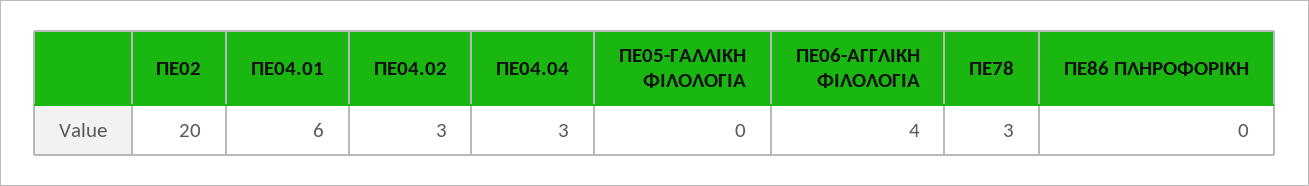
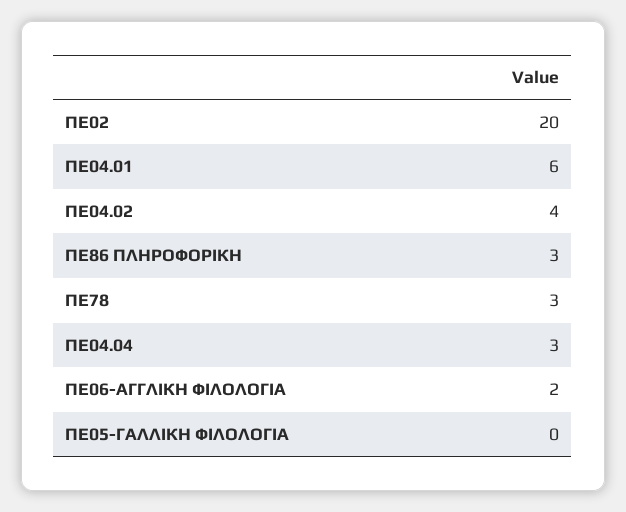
ΠΕ04.02: 3 -> 4
ΠΕ06-ΑΓΓΛΙΚΗ ΦΙΛΟΛΟΓΙΑ: 4 -> 2
ΠΕ86 ΠΛΗΡΟΦΟΡΙΚΗ: 0 -> 3

